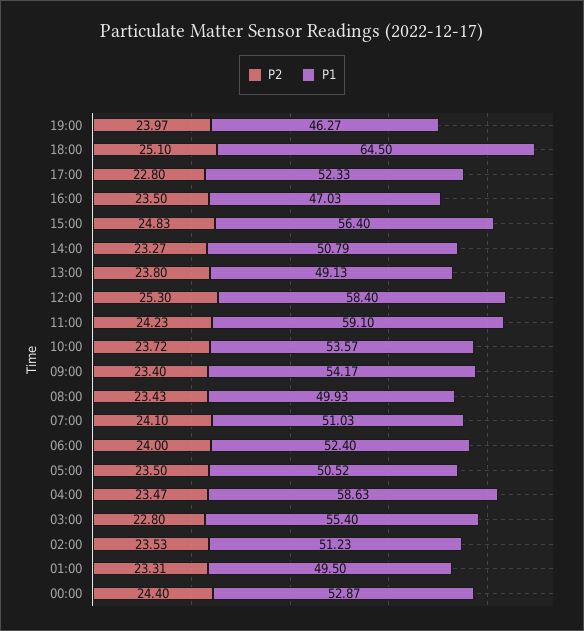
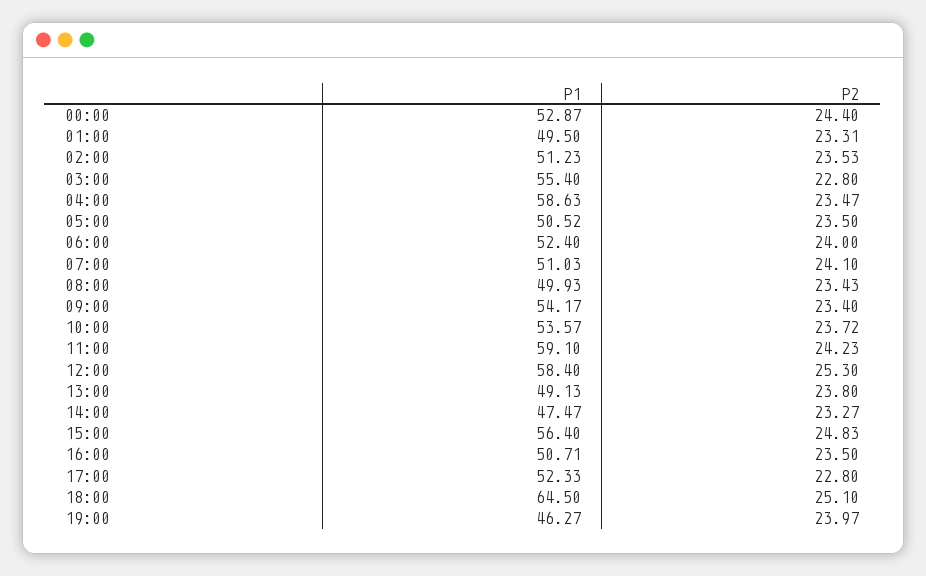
P1, 16:00: 47.03 -> 50.71
P1, 14:00: 50.79 -> 47.47

